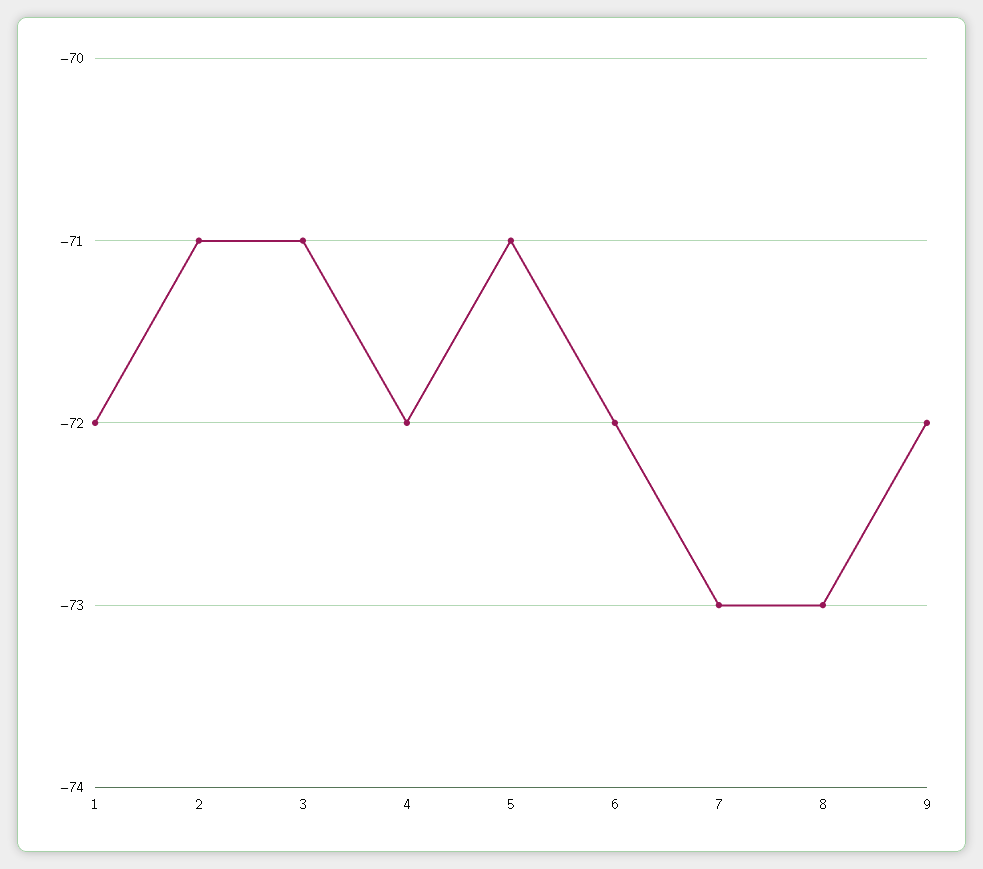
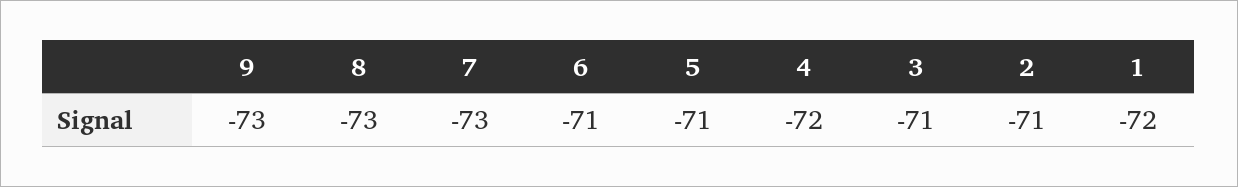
6: -72 -> -71
9: -72 -> -73

